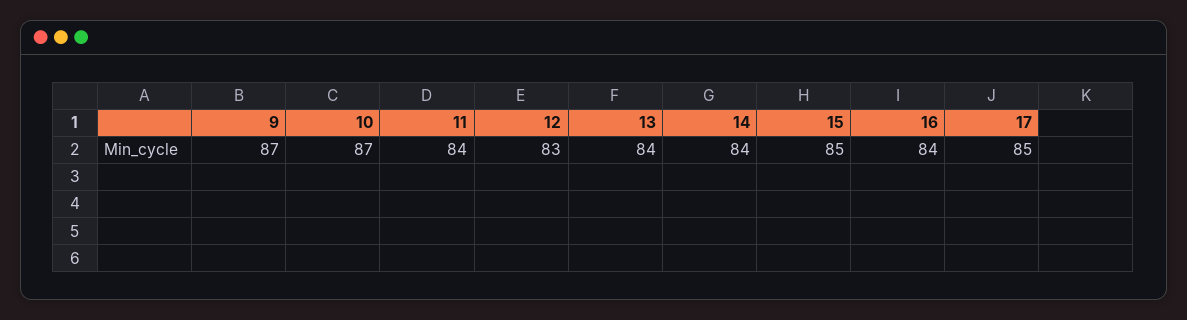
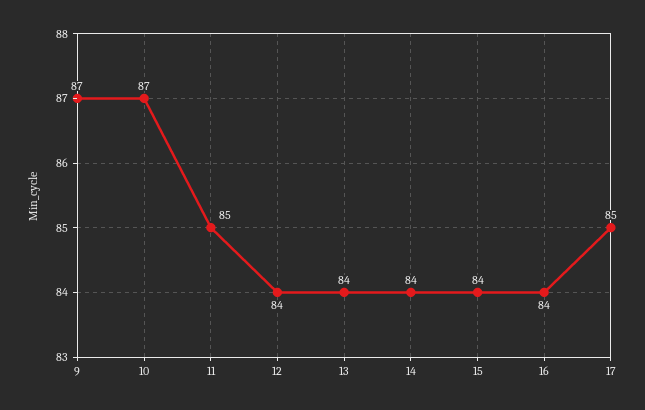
11: 84 -> 85
12: 83 -> 84
15: 85 -> 84

